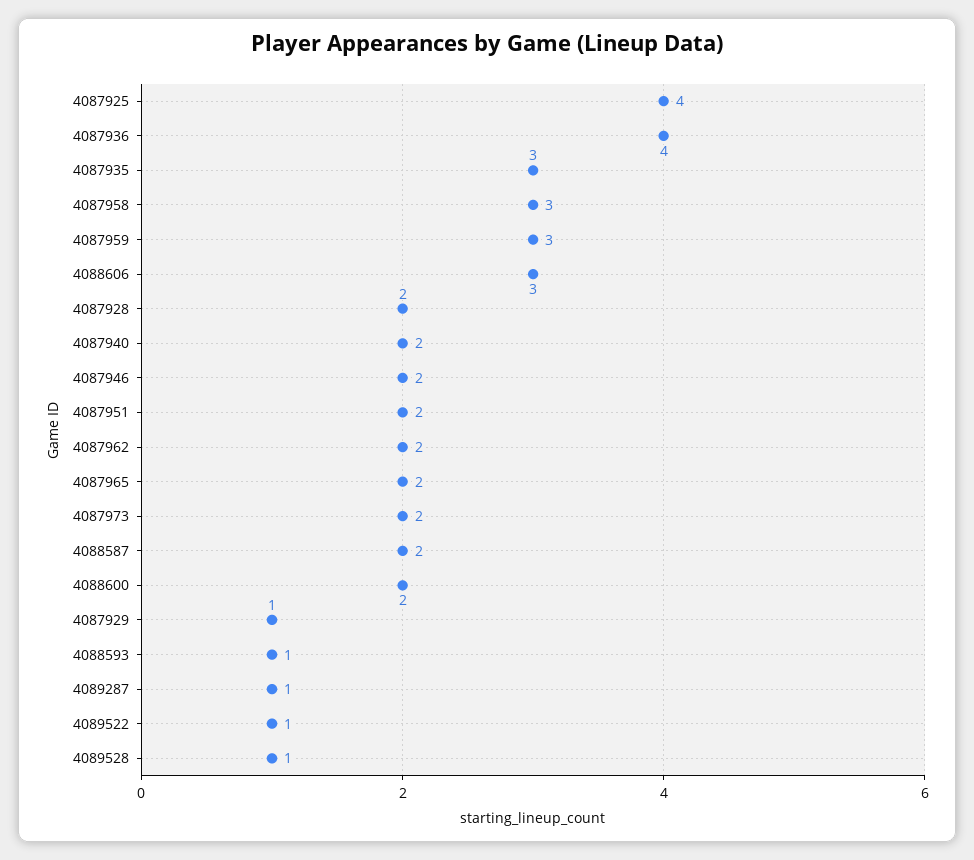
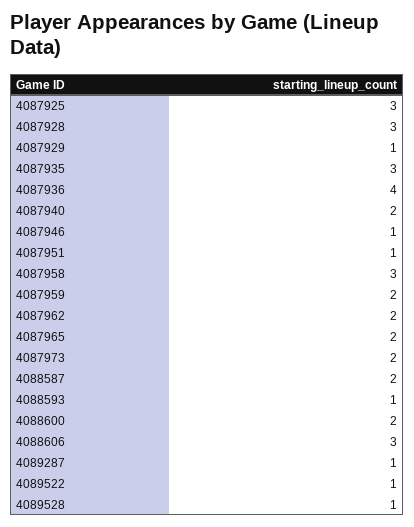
4087925: 4 -> 3
4087959: 3 -> 2
4087928: 2 -> 3
4087946: 2 -> 1
4087951: 2 -> 1

